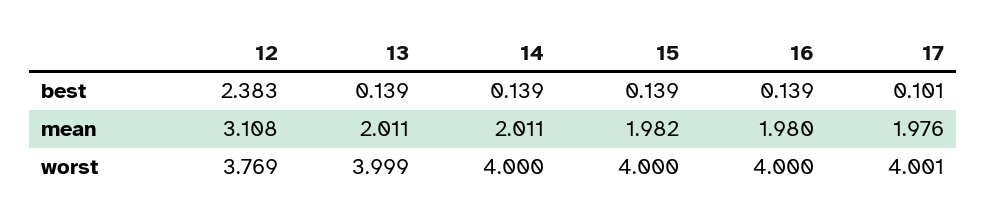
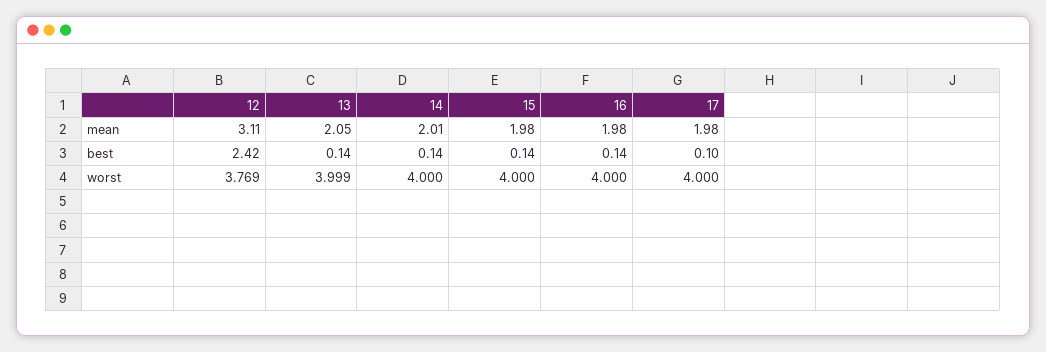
12, best: 2.383 -> 2.42
13, mean: 2.011 -> 2.05
17, worst: 4.001 -> 4

